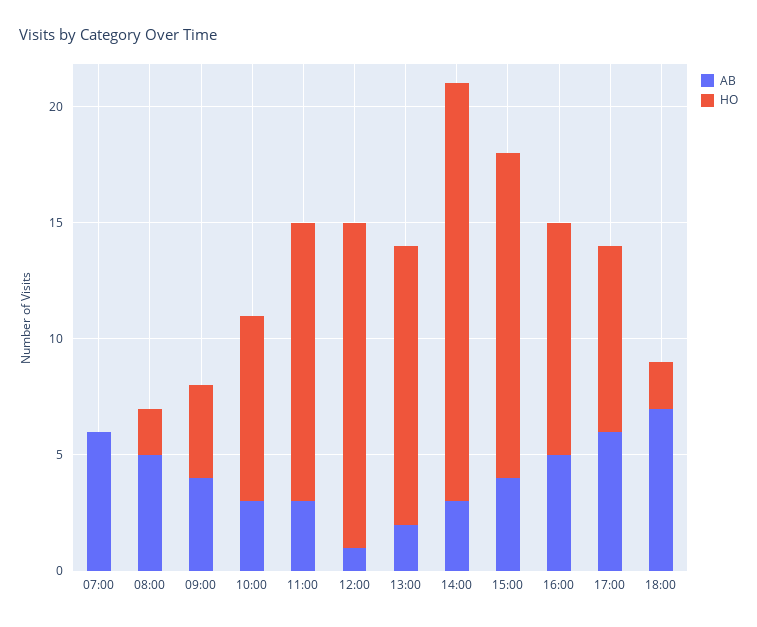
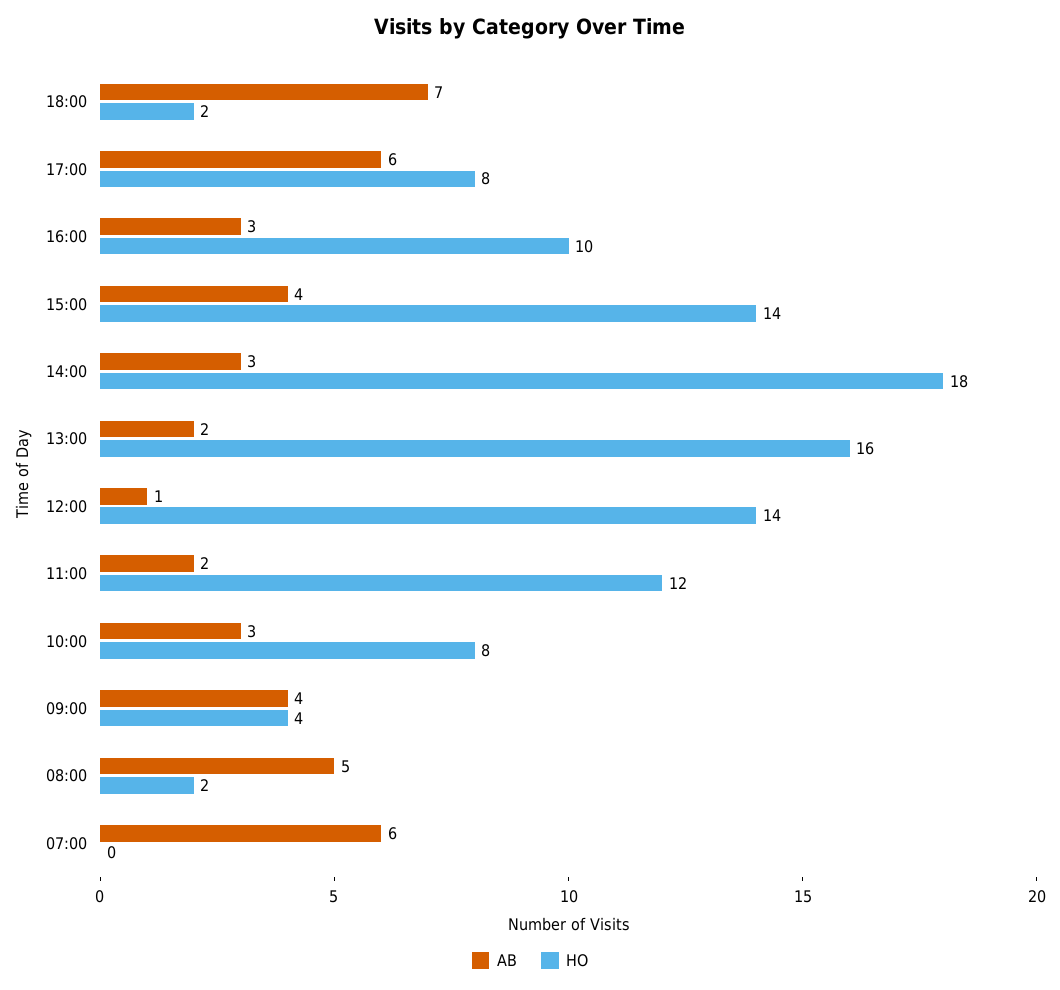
AB, 11:00: 3 -> 2
HO, 13:00: 12 -> 16
AB, 16:00: 5 -> 3

